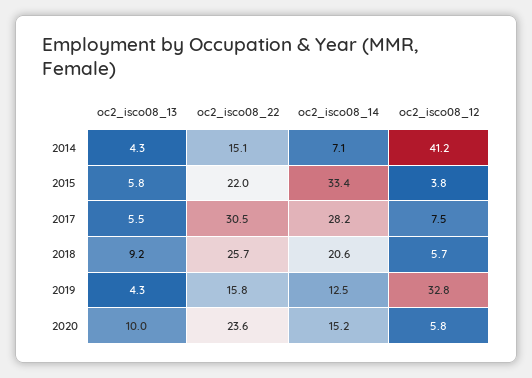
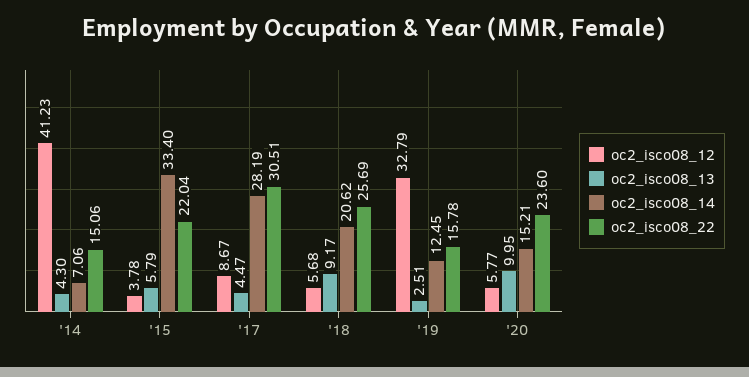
oc2_isco08_13, 2017: 5.5 -> 4.47
oc2_isco08_12, 2017: 7.5 -> 8.67
oc2_isco08_13, 2019: 4.3 -> 2.51

